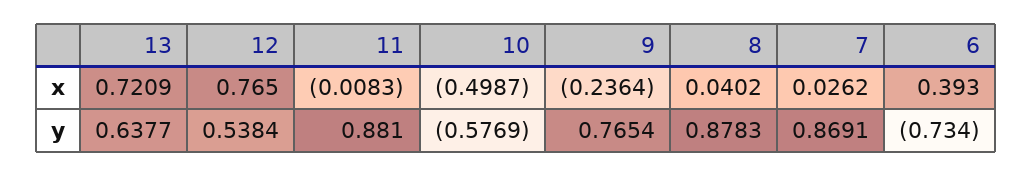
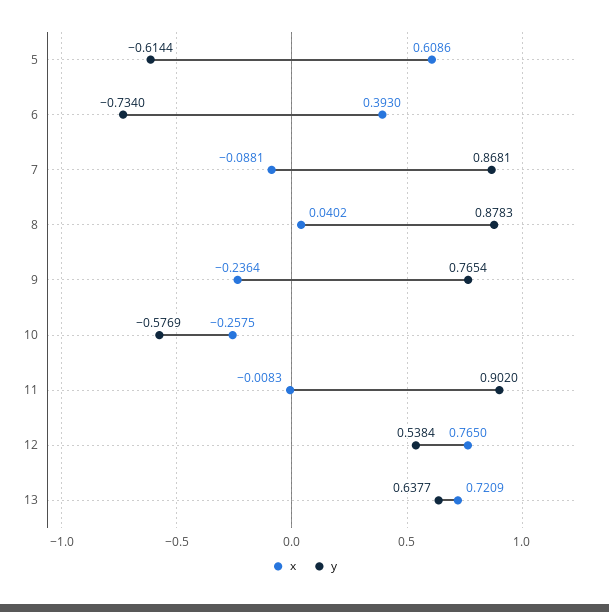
x, 10: -0.4987 -> -0.2575
x, 7: 0.0262 -> -0.0881
y, 11: 0.881 -> 0.902
y, 7: 0.8691 -> 0.8681
x, 5: none -> 0.6086
y, 5: none -> -0.6144

